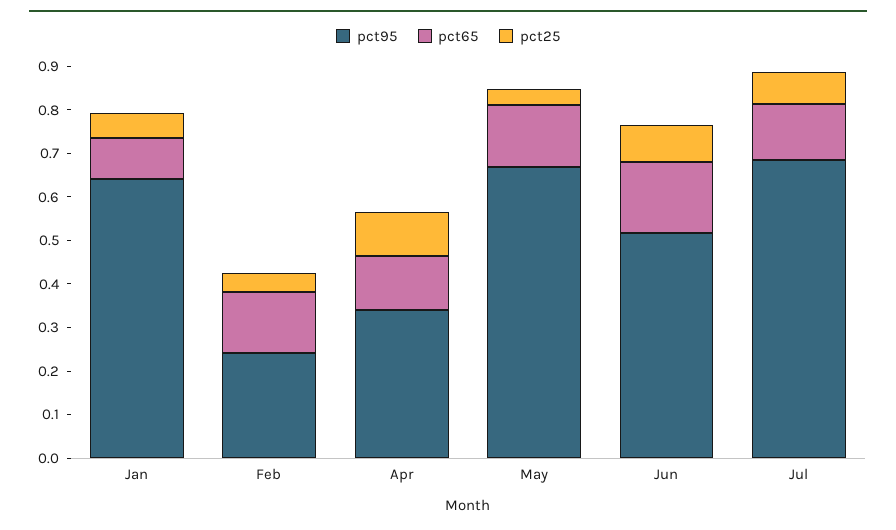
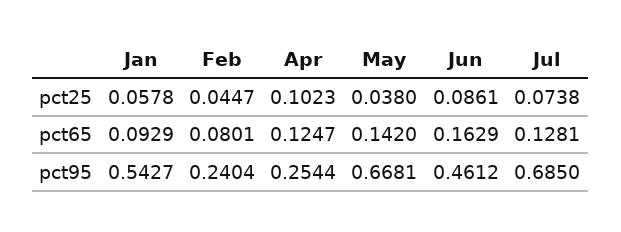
pct95, Jan: 0.64 -> 0.5427
pct65, Feb: 0.14 -> 0.0801
pct95, Apr: 0.34 -> 0.2544
pct95, Jun: 0.52 -> 0.4612

